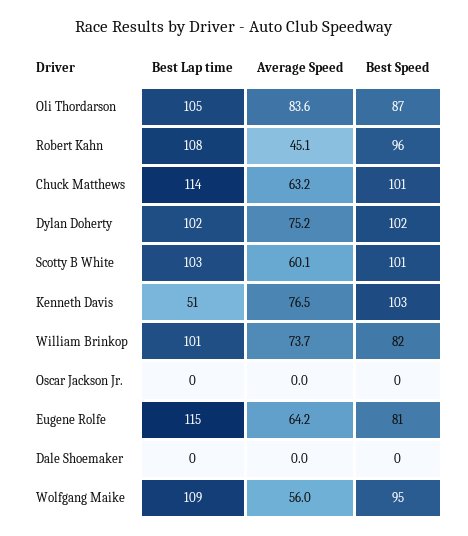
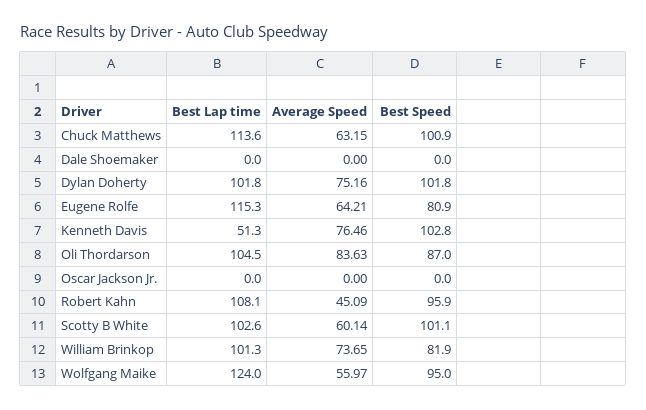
Best Lap time, Wolfgang Maike: 109 -> 124

